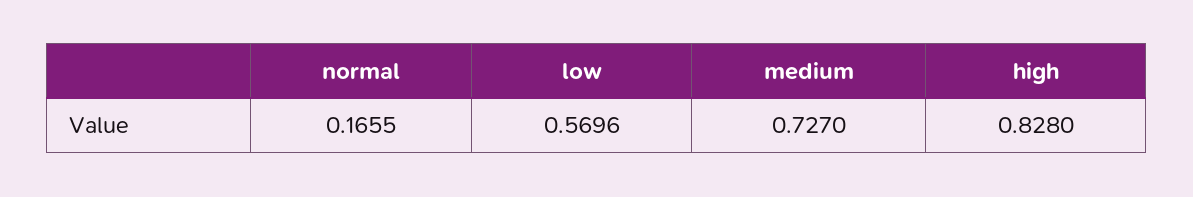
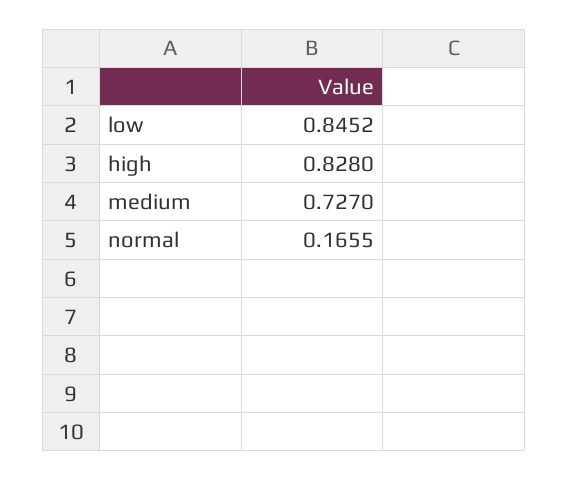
low: 0.5696 -> 0.8452

